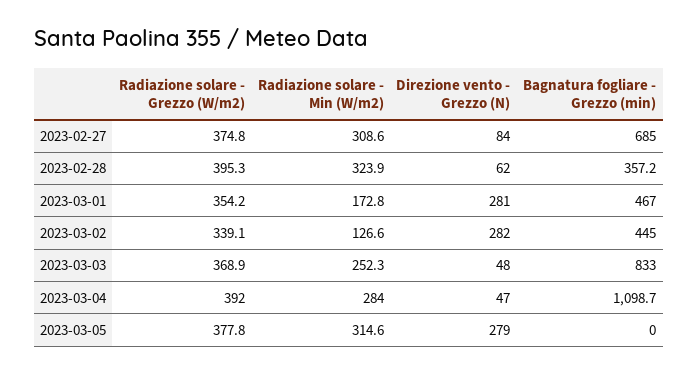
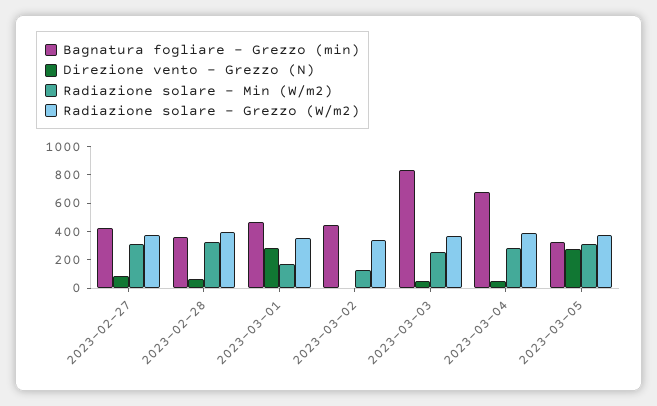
Bagnatura fogliare - Grezzo (min), 2023-02-27: 685 -> 400
Direzione vento - Grezzo (N), 2023-03-02: 282 -> 0
Bagnatura fogliare - Grezzo (min), 2023-03-04: 1098.7 -> 700
Bagnatura fogliare - Grezzo (min), 2023-03-05: 0 -> 300

